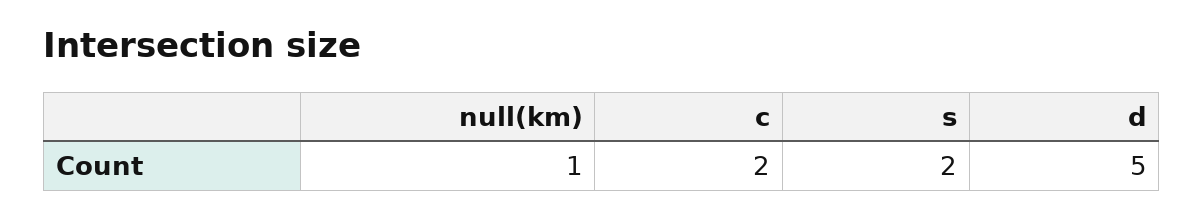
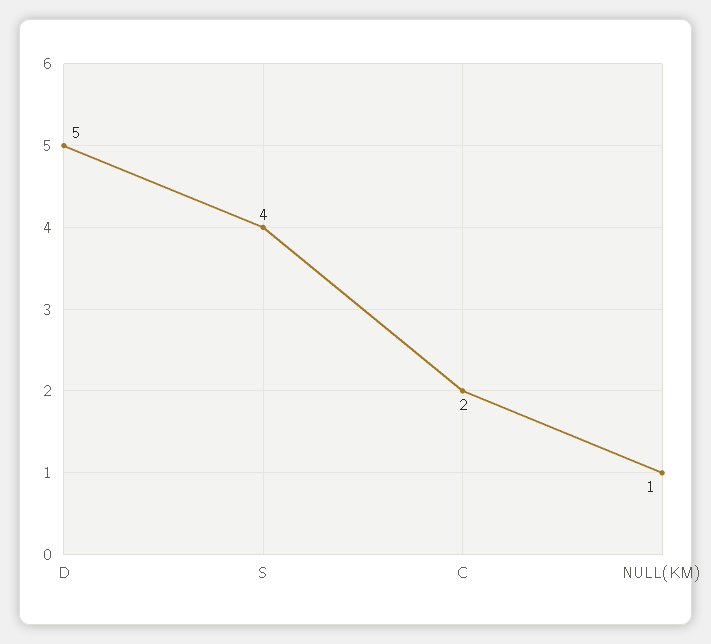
s: 2 -> 4

